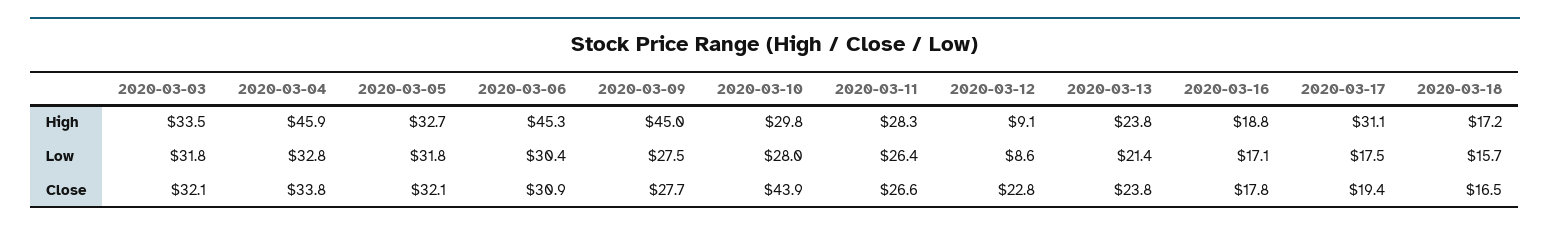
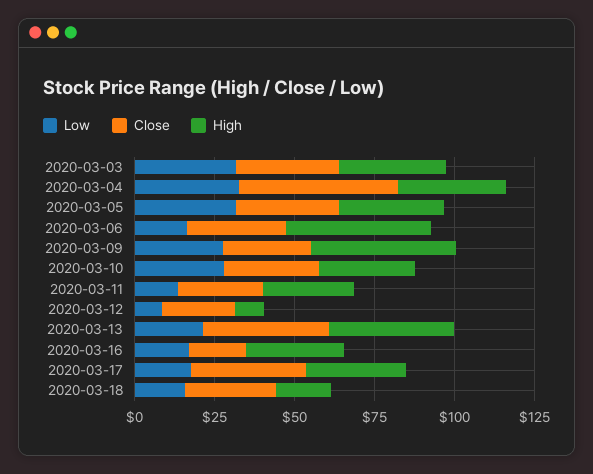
High, 2020-03-04: 45.9 -> 35
High, 2020-03-13: 23.8 -> 40
High, 2020-03-16: 18.8 -> 30
Low, 2020-03-06: 30.4 -> 15
Low, 2020-03-11: 26.4 -> 15
Close, 2020-03-04: 33.8 -> 50
Close, 2020-03-10: 43.9 -> 30
Close, 2020-03-13: 23.8 -> 40
Close, 2020-03-17: 19.4 -> 35
Close, 2020-03-18: 16.5 -> 30

